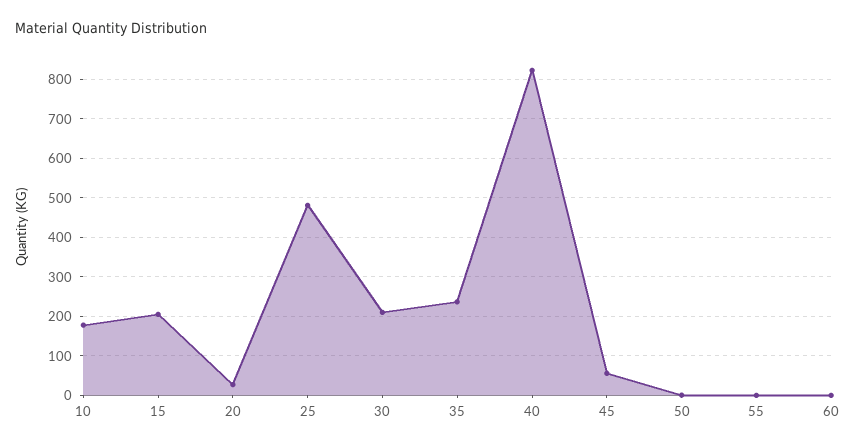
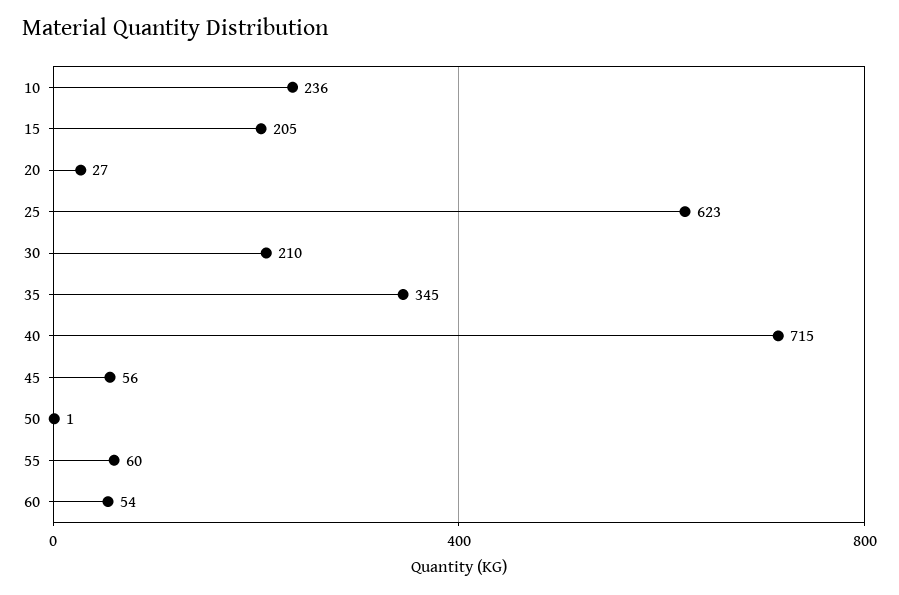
10: 180 -> 236
25: 480 -> 623
35: 240 -> 345
40: 820 -> 715
55: 0 -> 60
60: 0 -> 54

